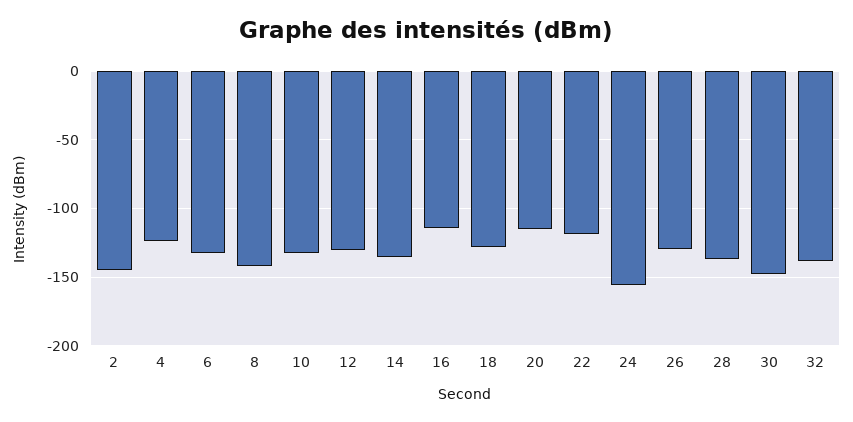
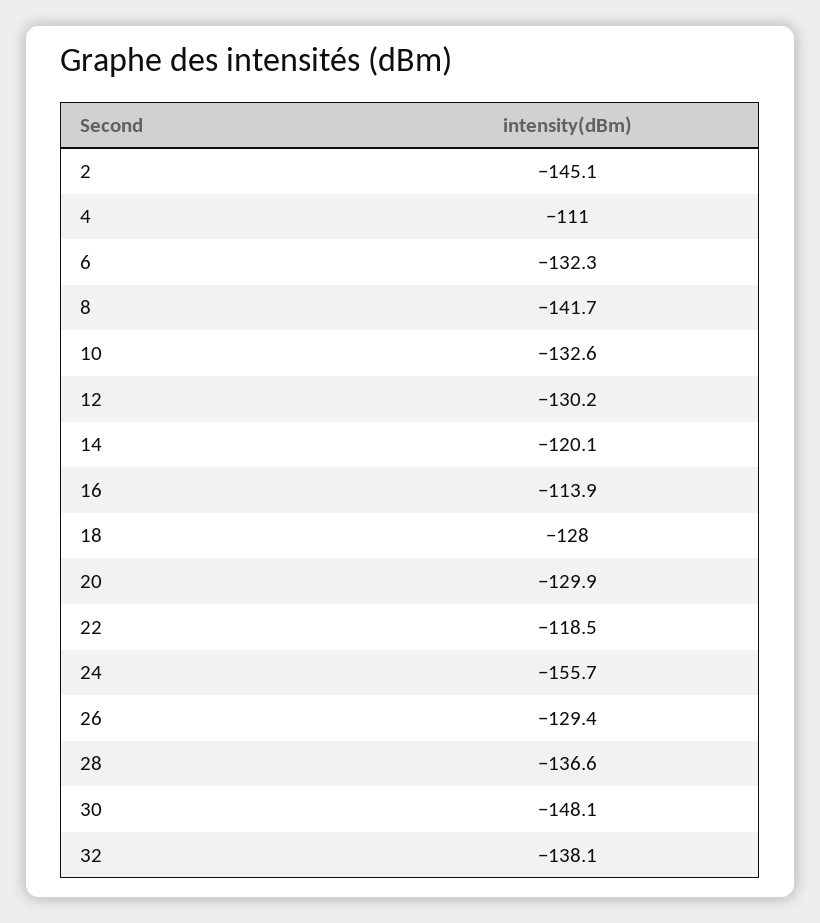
4: -125 -> -111
14: -135 -> -120.1
20: -115 -> -129.9

